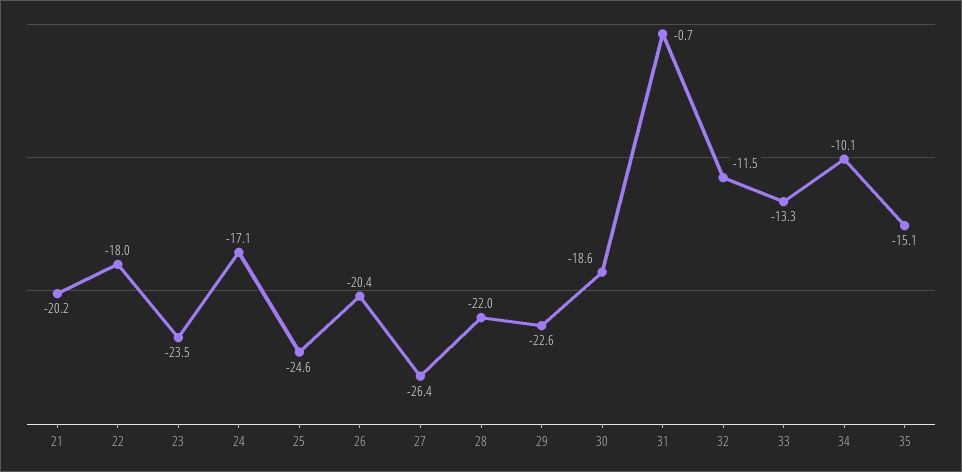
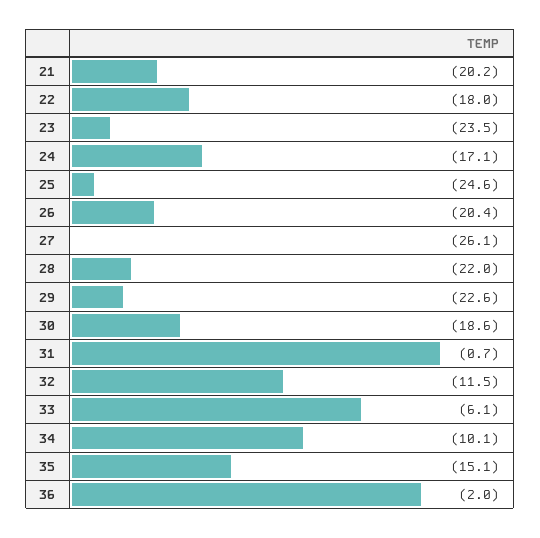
27: -26.4 -> -26.1
33: -13.3 -> -6.1
36: none -> -2

